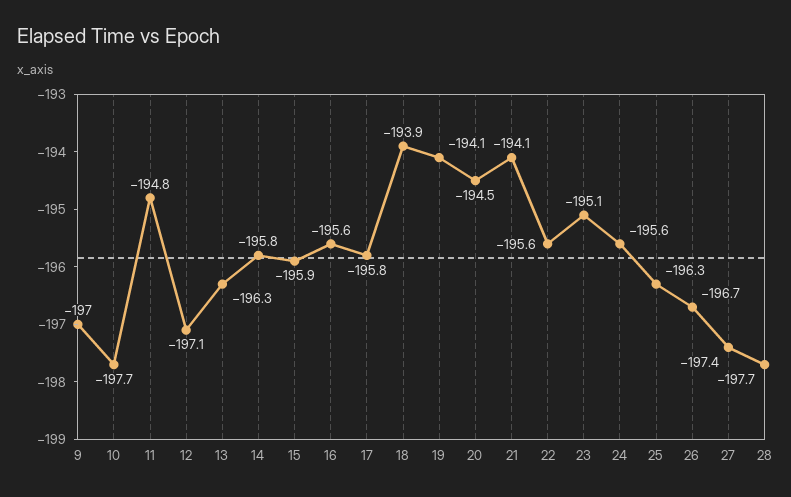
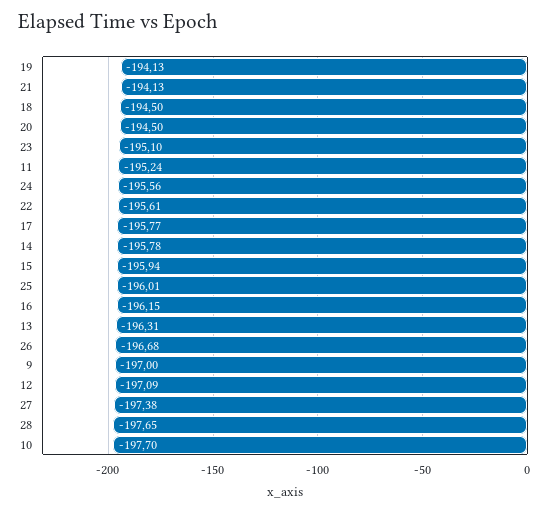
11: -194.8 -> -195.24
16: -195.6 -> -196.15
18: -193.9 -> -194.5
25: -196.3 -> -196.01

